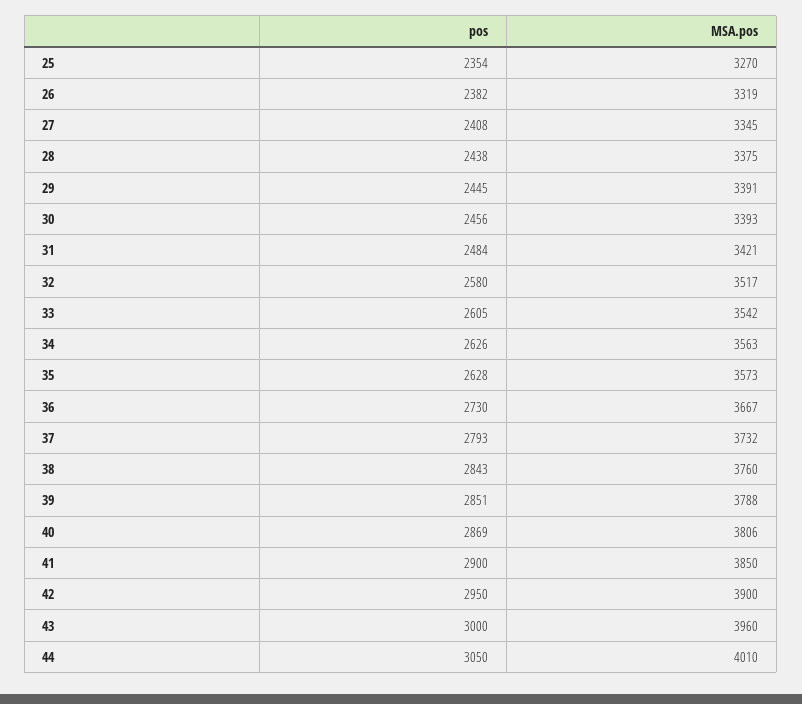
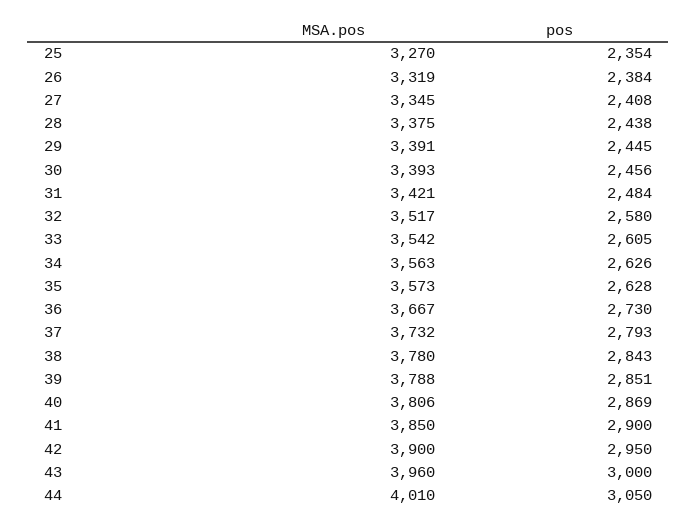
pos, 26: 2382 -> 2384
MSA.pos, 38: 3760 -> 3780

